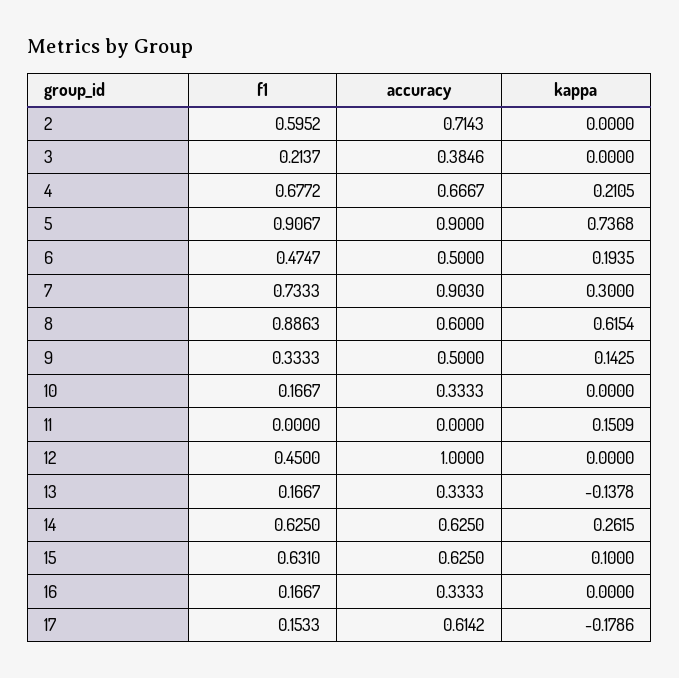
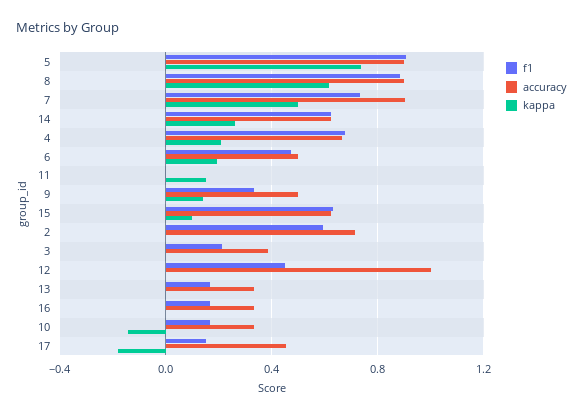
kappa, 7: 0.3 -> 0.5
accuracy, 8: 0.6 -> 0.9
kappa, 10: 0 -> -0.15
kappa, 13: -0.1378 -> 0
accuracy, 17: 0.6142 -> 0.45

